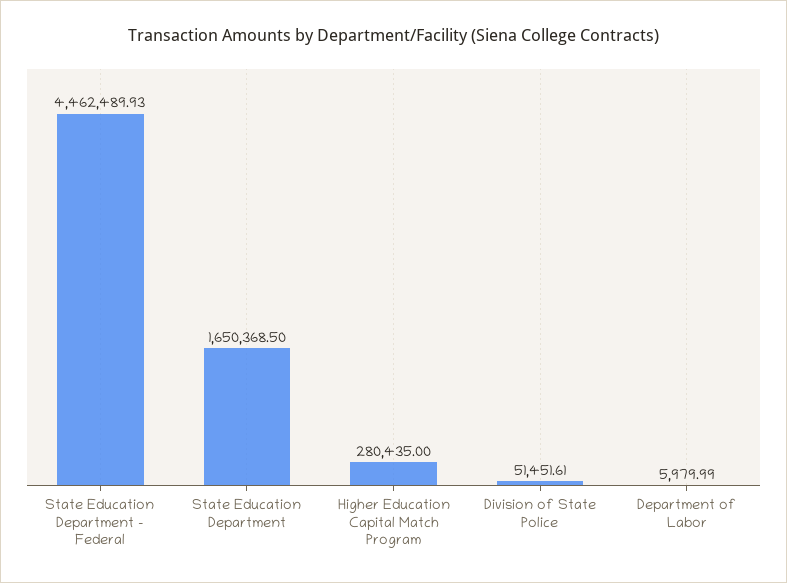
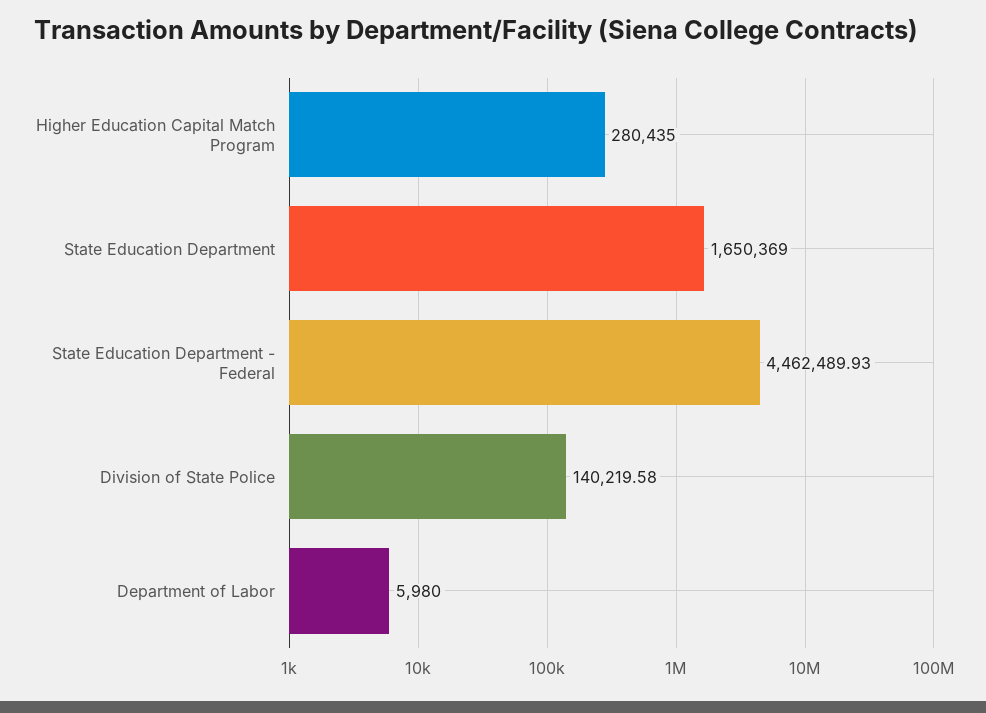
State Education Department: 1650368.5 -> 1650369
Division of State Police: 51451.61 -> 140219.58
Department of Labor: 5979.99 -> 5980

